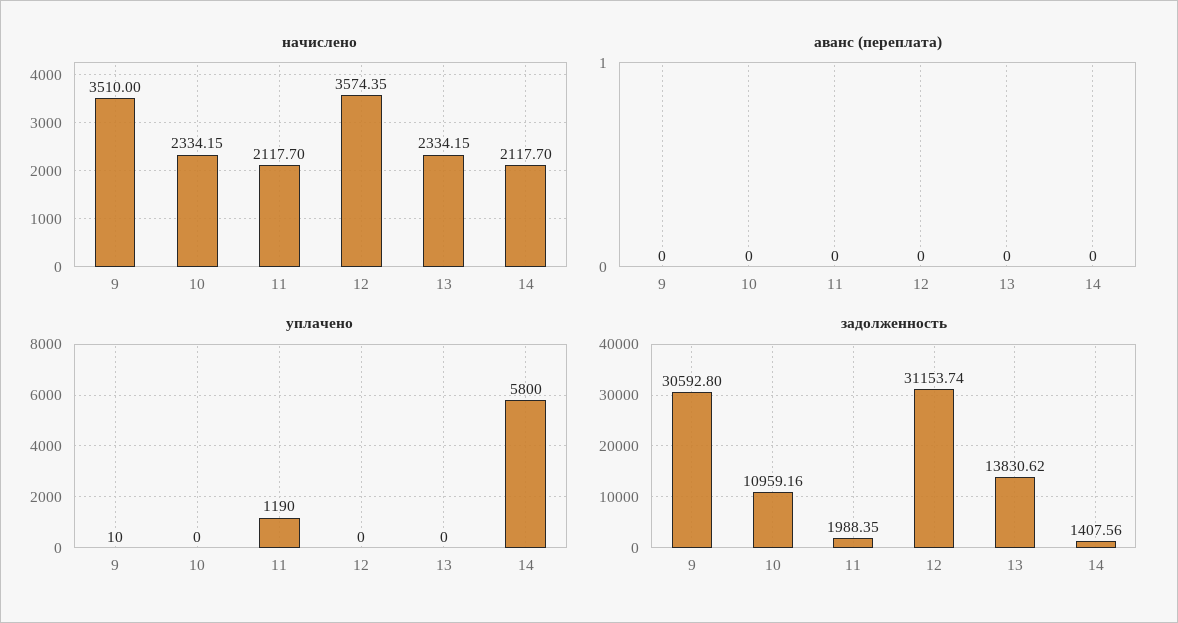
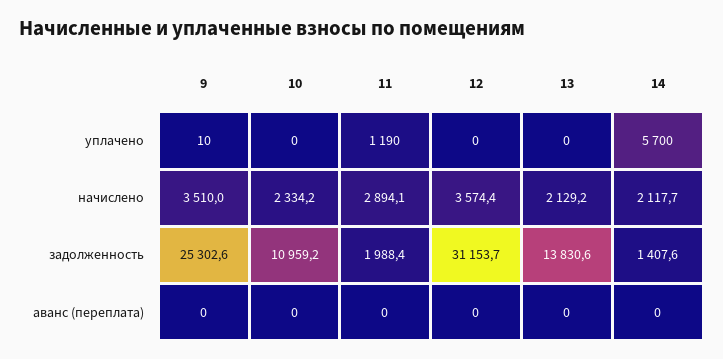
начислено, 11: 2117.7 -> 2894.1
начислено, 13: 2334.15 -> 2129.2
уплачено, 14: 5800 -> 5700
задолженность, 9: 30592.8 -> 25302.6

